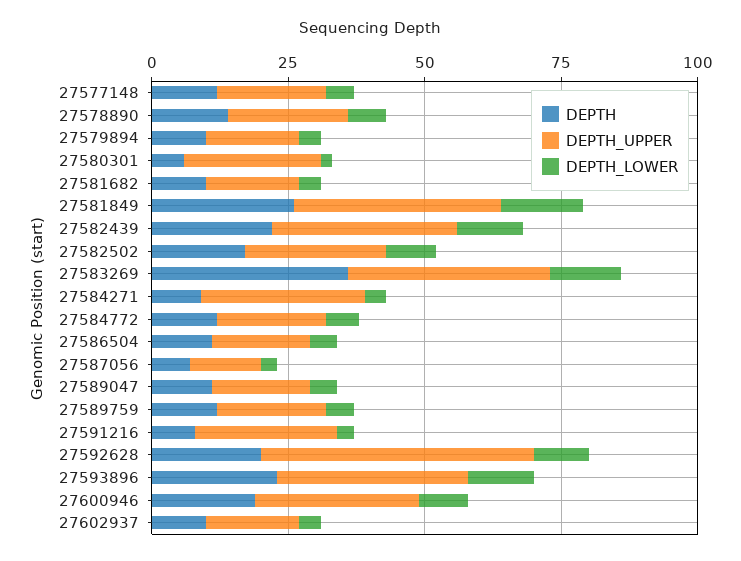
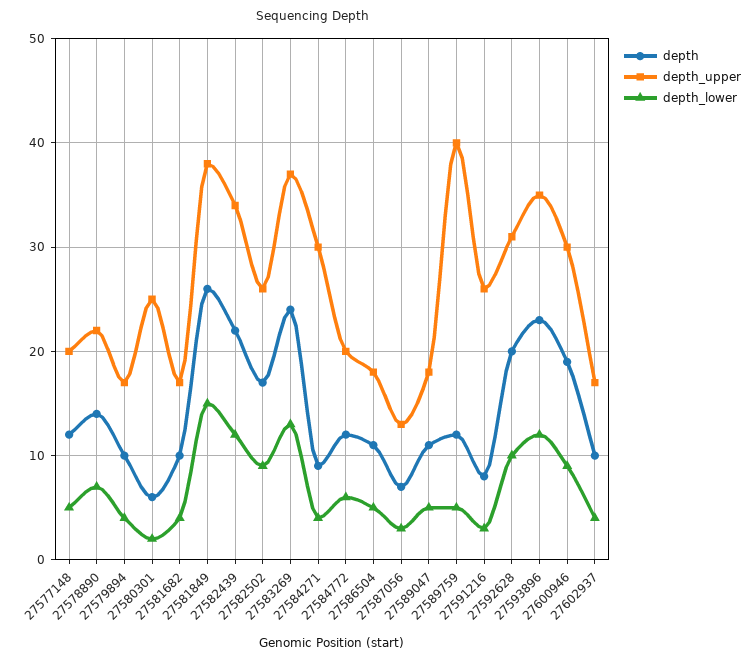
DEPTH, 27583269: 35 -> 24
DEPTH_UPPER, 27589759: 20 -> 40
DEPTH_UPPER, 27592628: 50 -> 31

